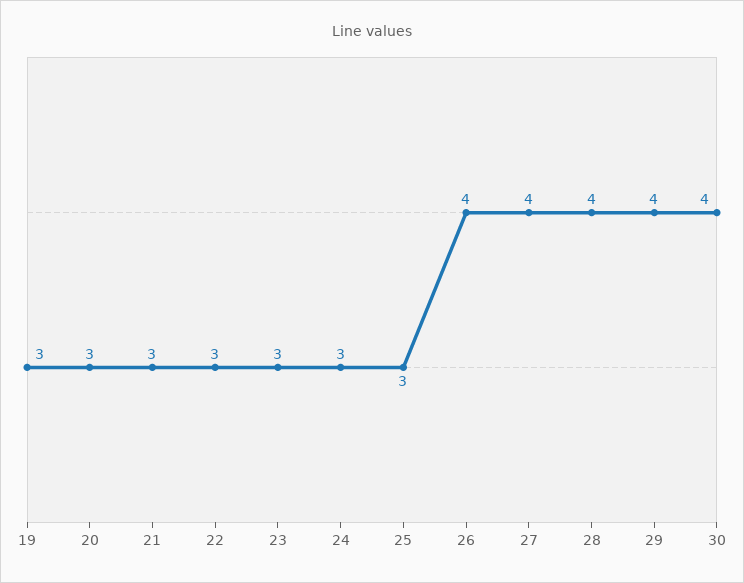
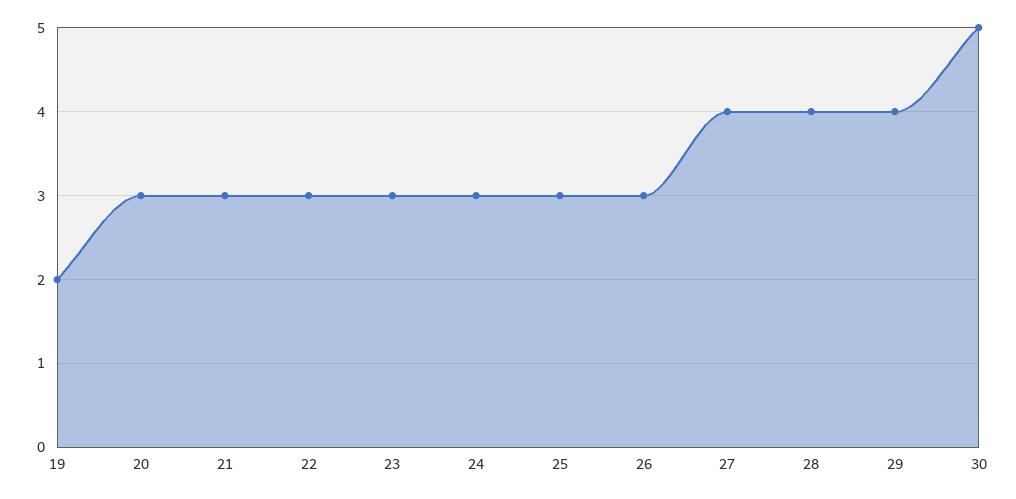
19: 3 -> 2
26: 4 -> 3
30: 4 -> 5

